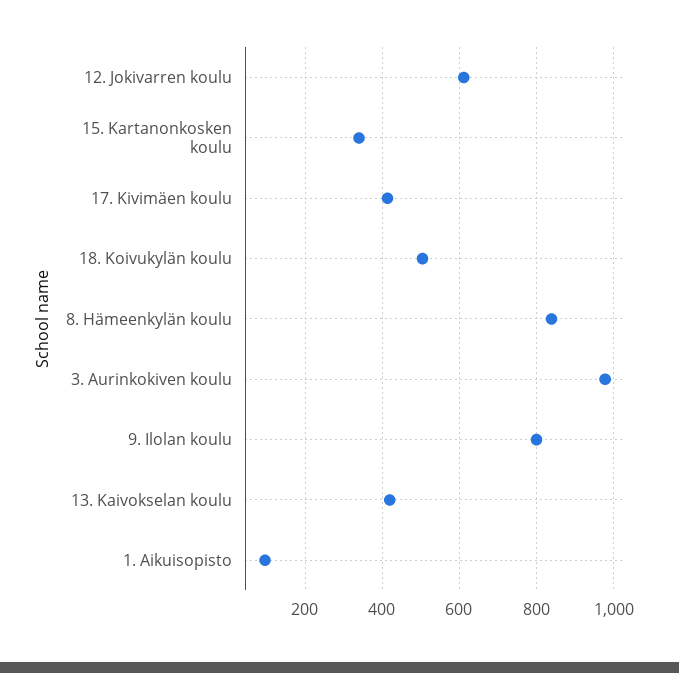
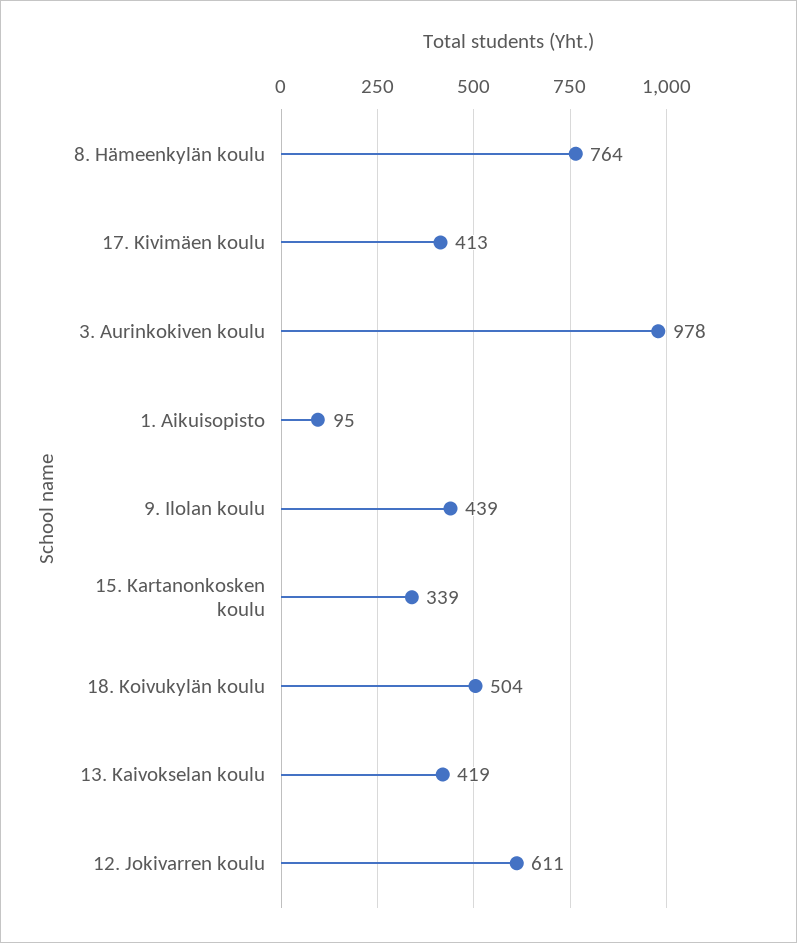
8. Hämeenkylän koulu: 840 -> 764
9. Ilolan koulu: 800 -> 439

